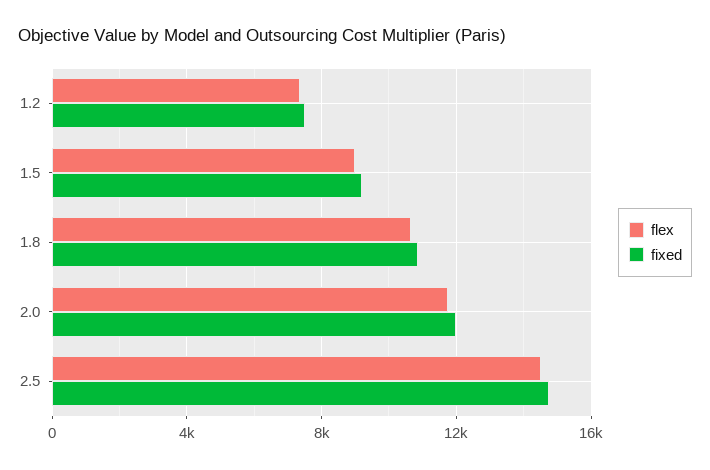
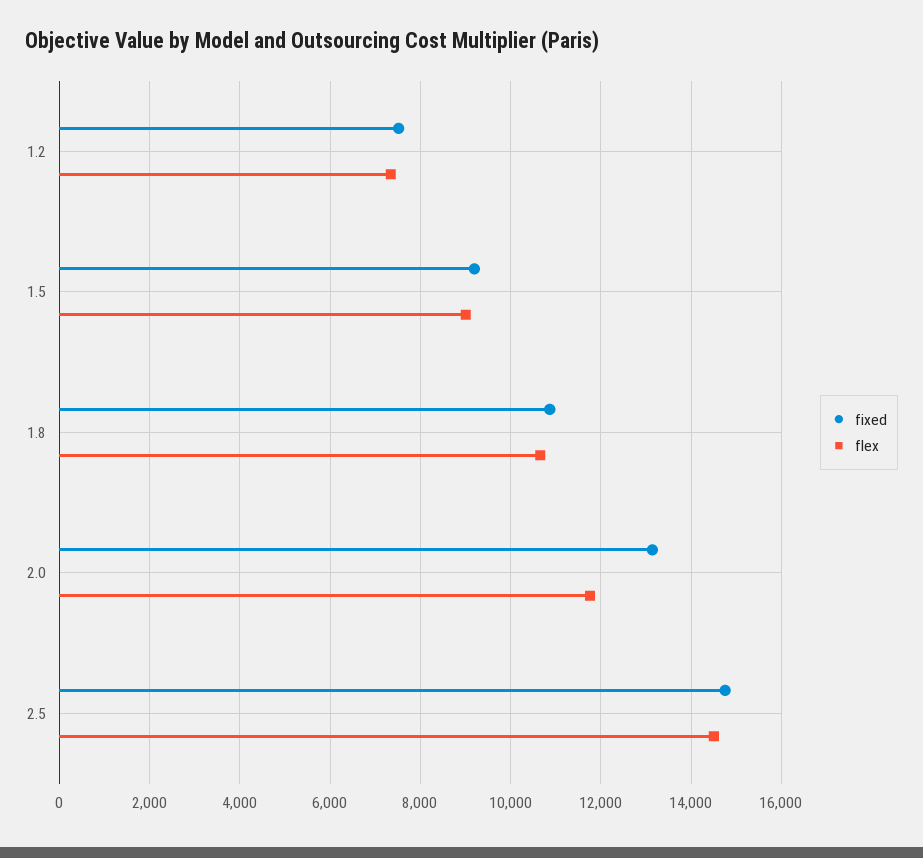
fixed, 2.0: 12000 -> 13200

